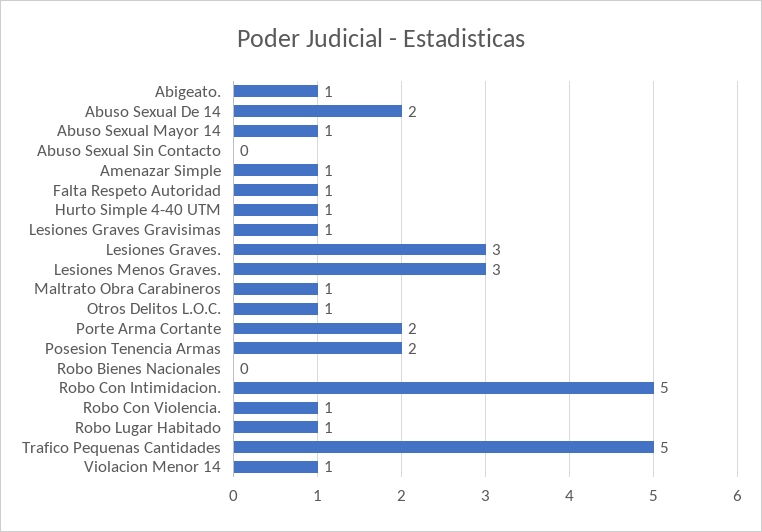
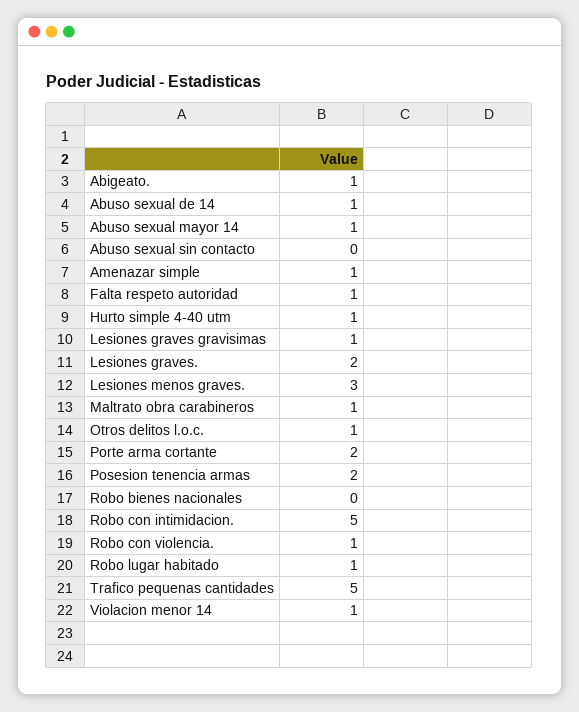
Abuso Sexual De 14: 2 -> 1
Lesiones Graves.: 3 -> 2

